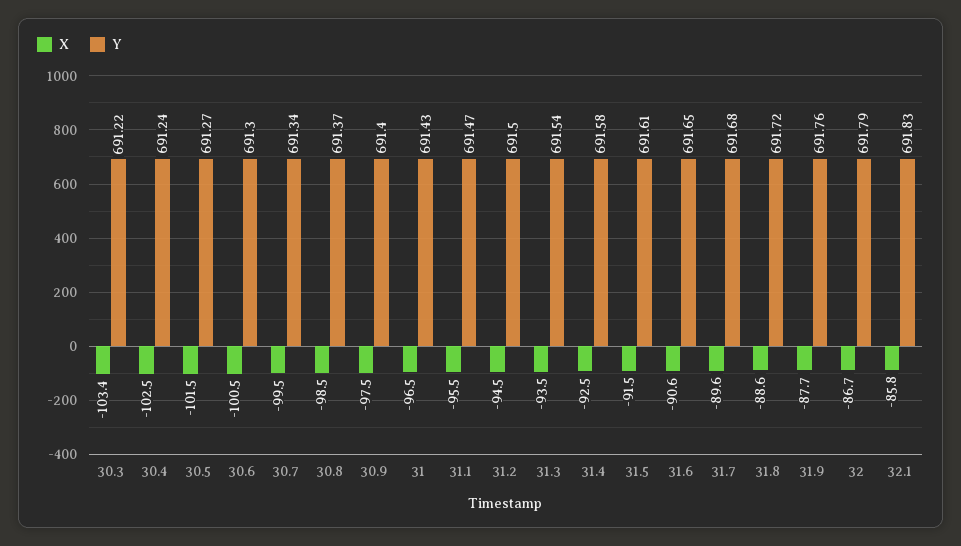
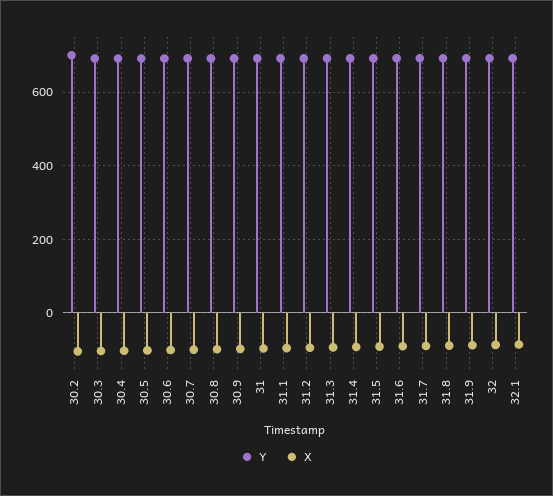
Y, 30.2: none -> 700
X, 30.2: none -> -100

